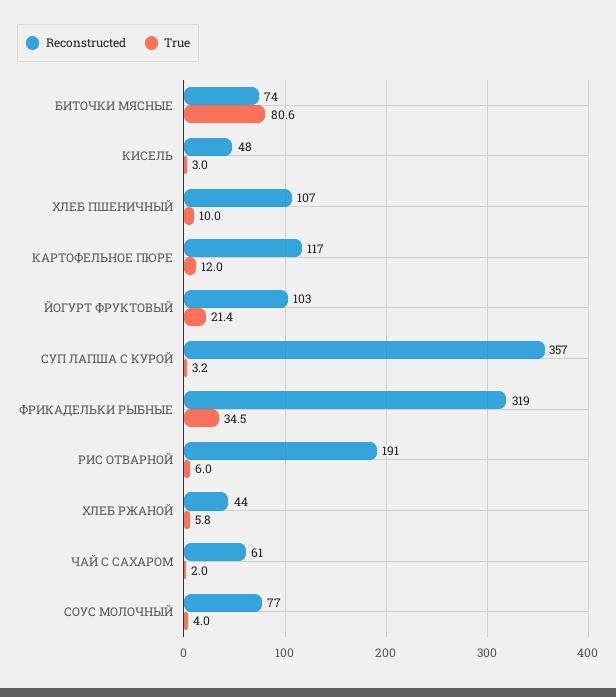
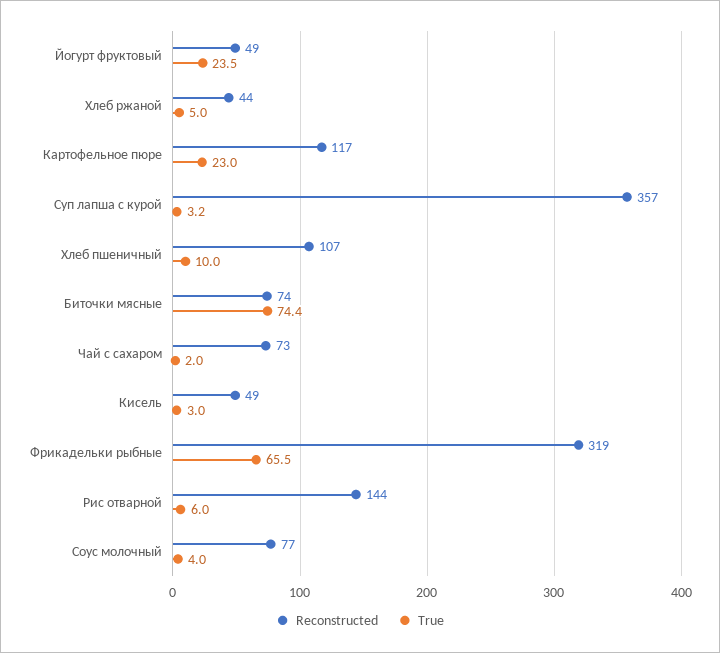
True, БИТОЧКИ МЯСНЫЕ: 80.6 -> 74.4
Reconstructed, КИСЕЛЬ: 48 -> 49
True, КАРТОФЕЛЬНОЕ ПЮРЕ: 12 -> 23
Reconstructed, ЙОГУРТ ФРУКТОВЫЙ: 103 -> 49
True, ЙОГУРТ ФРУКТОВЫЙ: 21.4 -> 23.5
True, ФРИКАДЕЛЬКИ РЫБНЫЕ: 34.5 -> 65.5
Reconstructed, РИС ОТВАРНОЙ: 191 -> 144
True, ХЛЕБ РЖАНОЙ: 5.8 -> 5
Reconstructed, ЧАЙ С САХАРОМ: 61 -> 73

